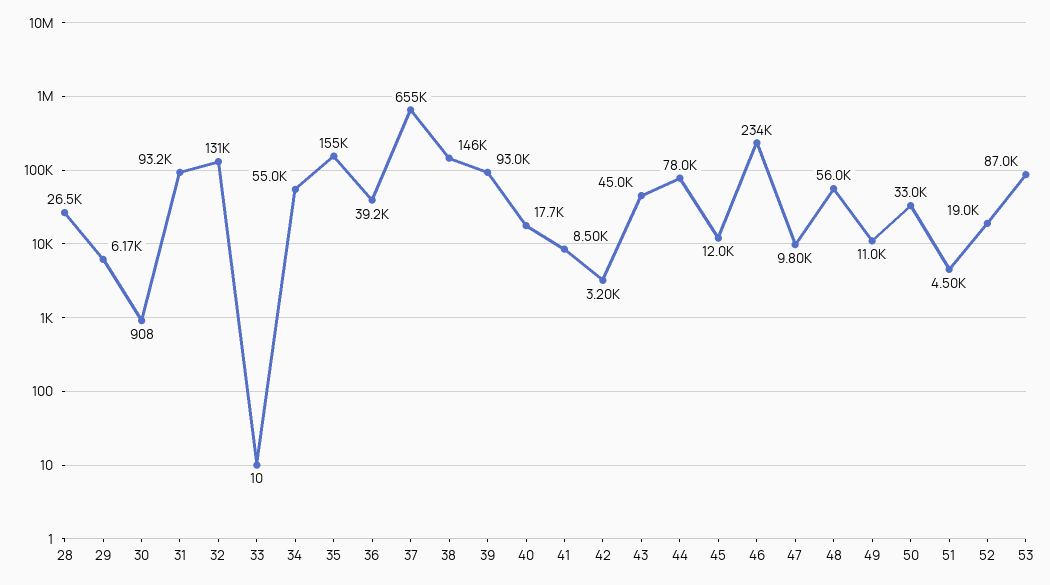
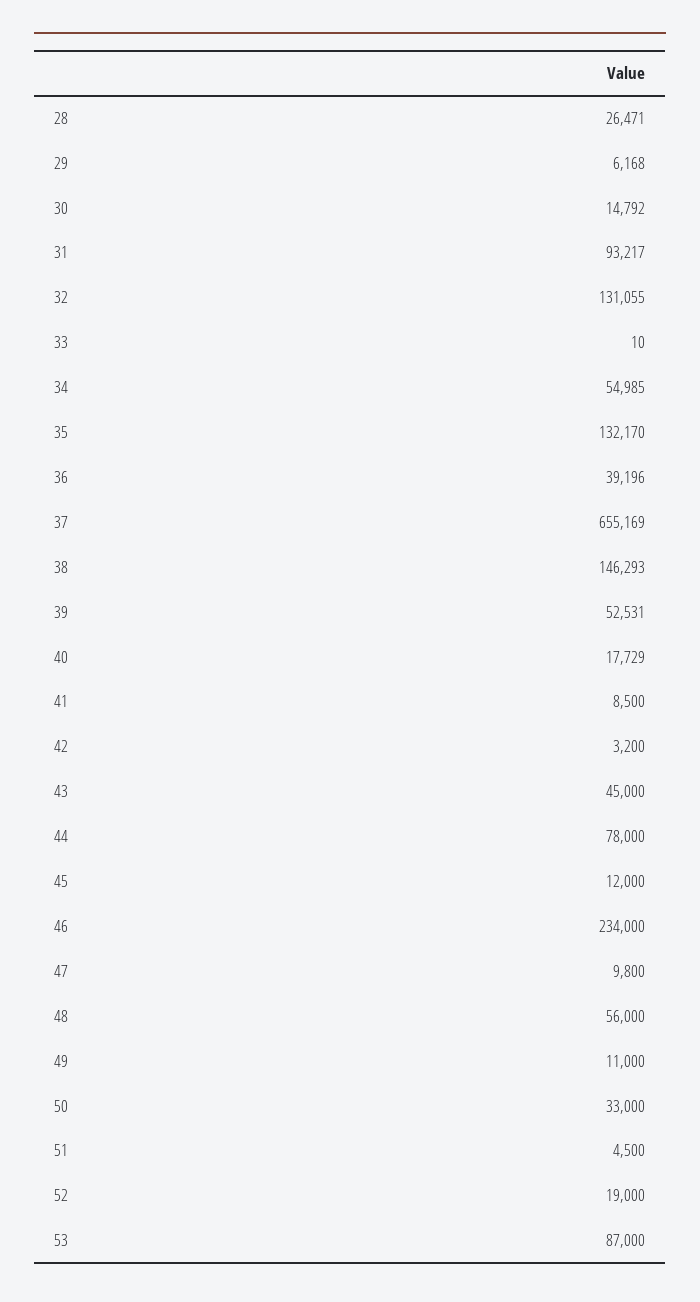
30: 908 -> 14792
35: 155000 -> 132170
39: 93000 -> 52531

